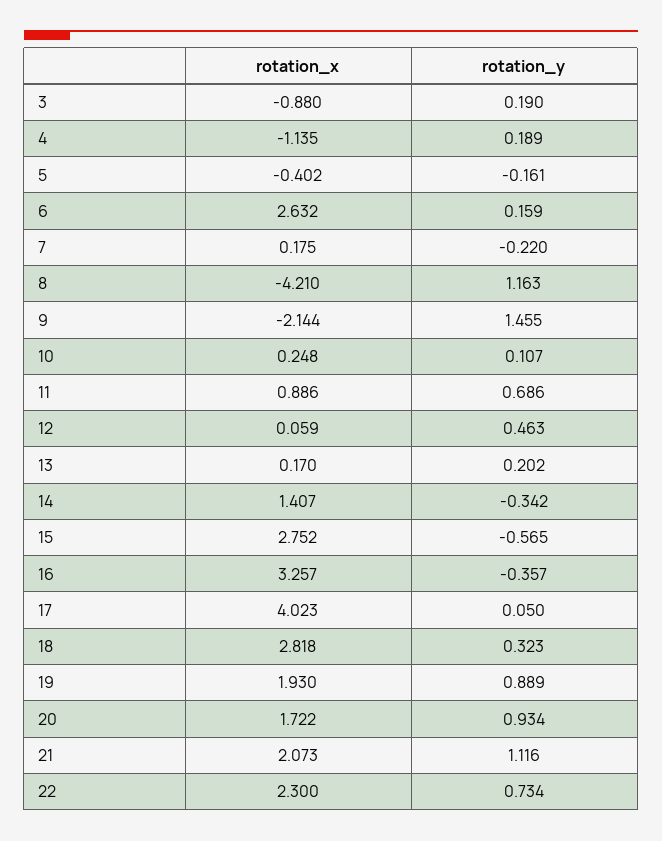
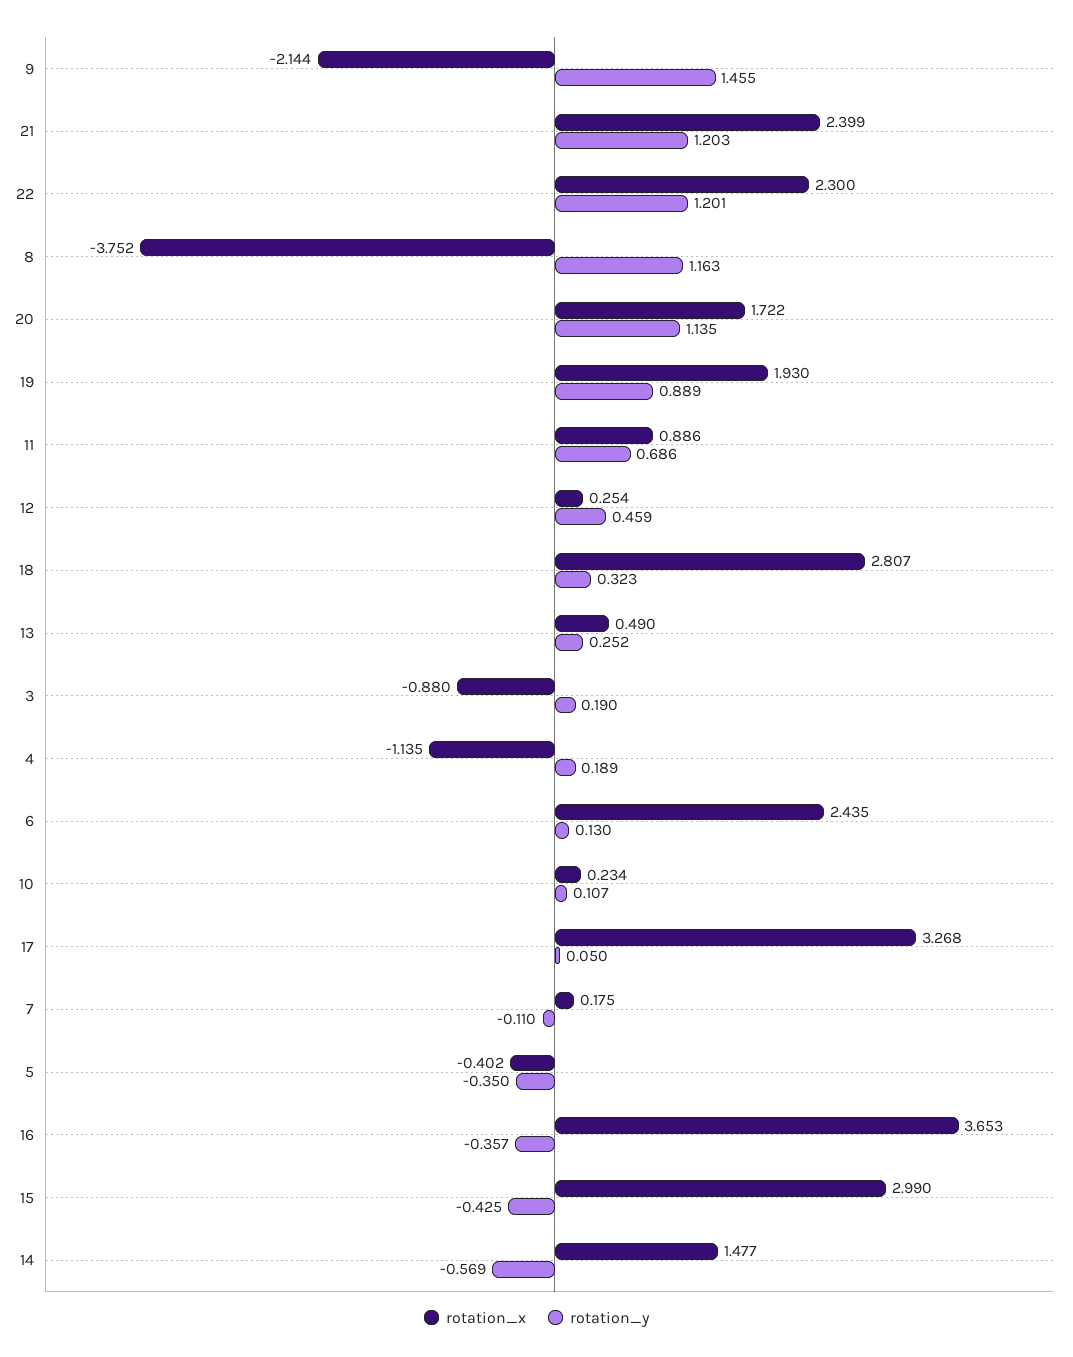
rotation_y, 5: -0.161 -> -0.35
rotation_x, 6: 2.632 -> 2.435
rotation_y, 6: 0.159 -> 0.13
rotation_y, 7: -0.22 -> -0.11
rotation_x, 8: -4.21 -> -3.752
rotation_x, 10: 0.248 -> 0.234
rotation_x, 12: 0.059 -> 0.254
rotation_y, 12: 0.463 -> 0.459
rotation_x, 13: 0.17 -> 0.49
rotation_y, 13: 0.202 -> 0.252
rotation_x, 14: 1.407 -> 1.477
rotation_y, 14: -0.342 -> -0.569
rotation_x, 15: 2.752 -> 2.99
rotation_y, 15: -0.565 -> -0.425
rotation_x, 16: 3.257 -> 3.653
rotation_x, 17: 4.023 -> 3.268
rotation_x, 18: 2.818 -> 2.807
rotation_y, 20: 0.934 -> 1.135
rotation_x, 21: 2.073 -> 2.399
rotation_y, 21: 1.116 -> 1.203
rotation_y, 22: 0.734 -> 1.201

